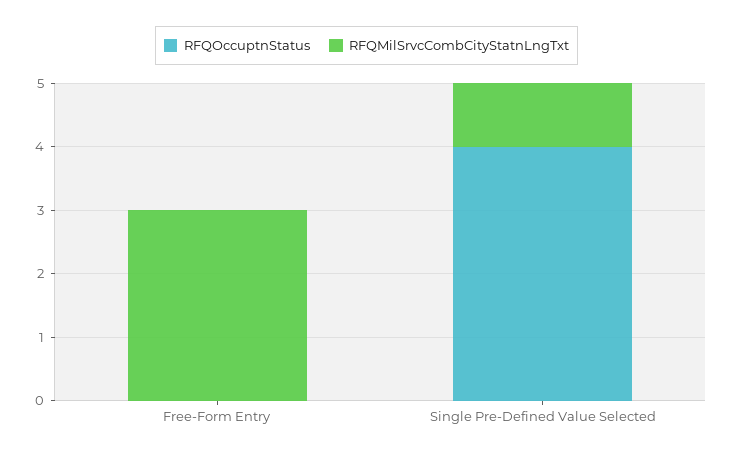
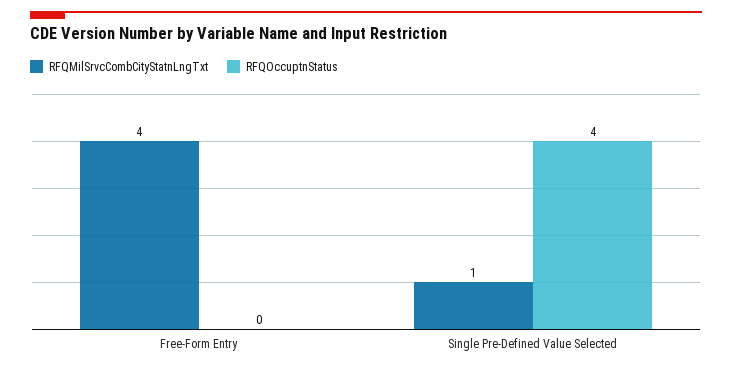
RFQMilSrvcCombCityStatnLngTxt, Free-Form Entry: 3 -> 4

